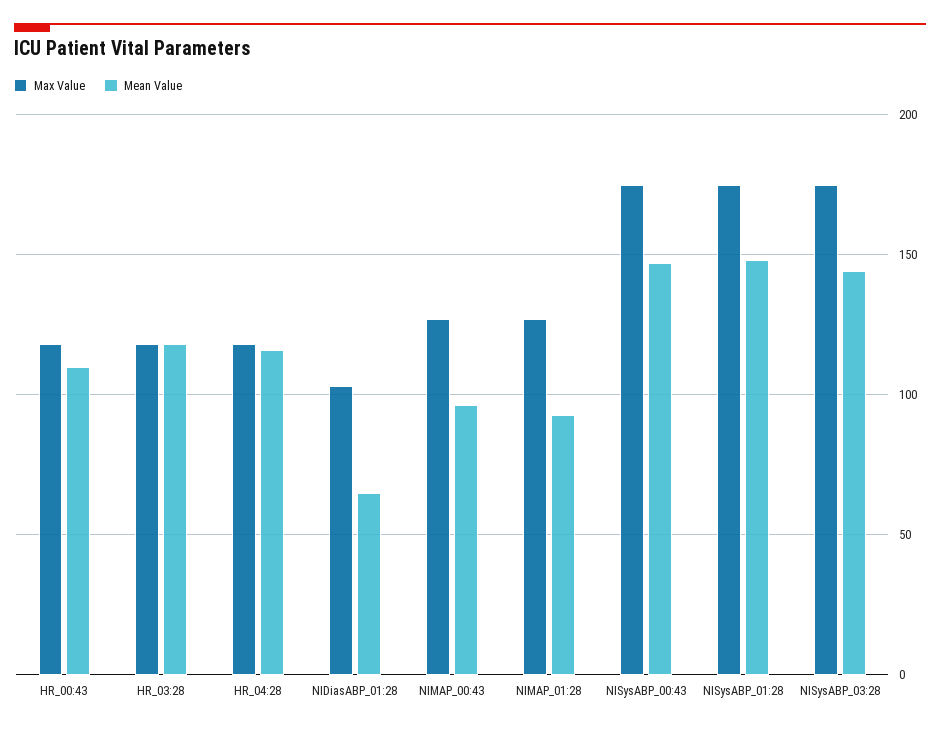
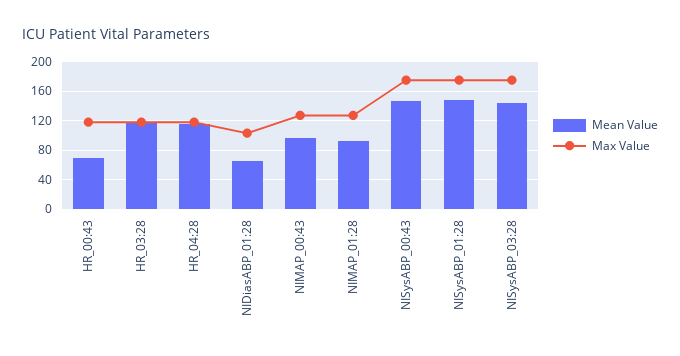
Mean Value, HR_00:43: 110 -> 70

